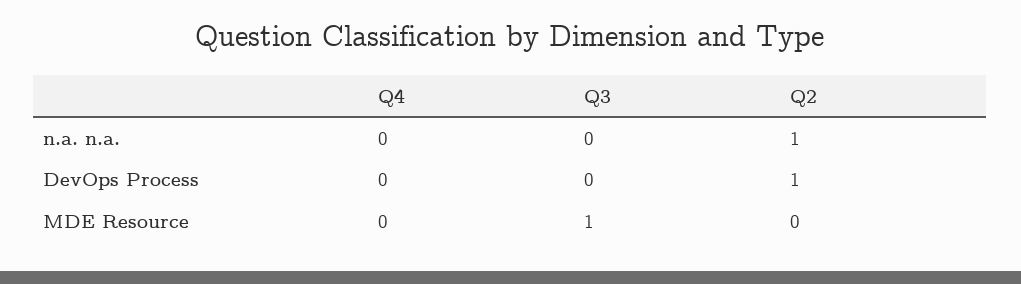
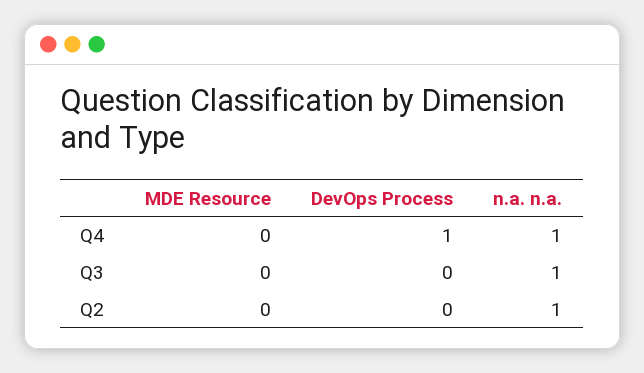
Q4, n.a. n.a.: 0 -> 1
Q3, n.a. n.a.: 0 -> 1
Q4, DevOps Process: 0 -> 1
Q2, DevOps Process: 1 -> 0
Q3, MDE Resource: 1 -> 0

